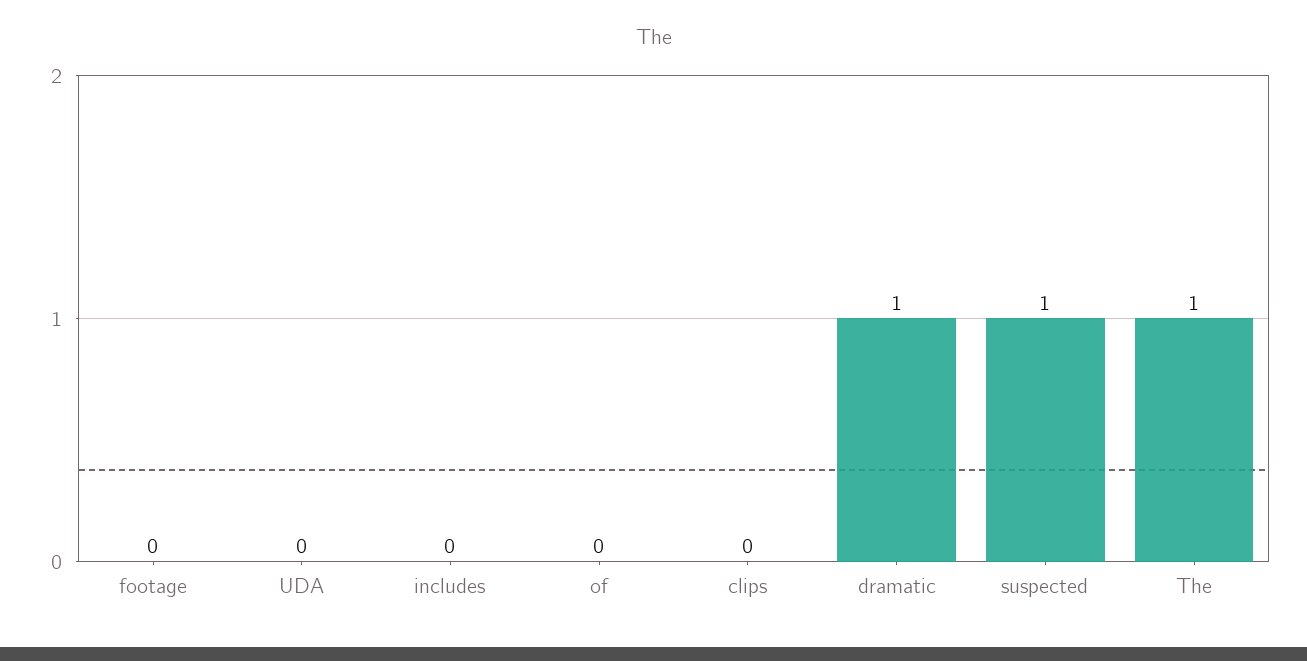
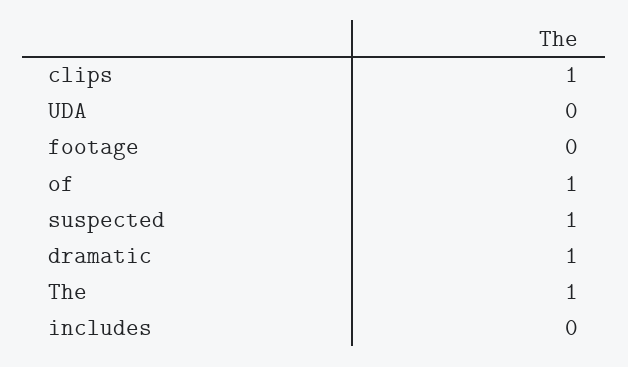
of: 0 -> 1
clips: 0 -> 1

